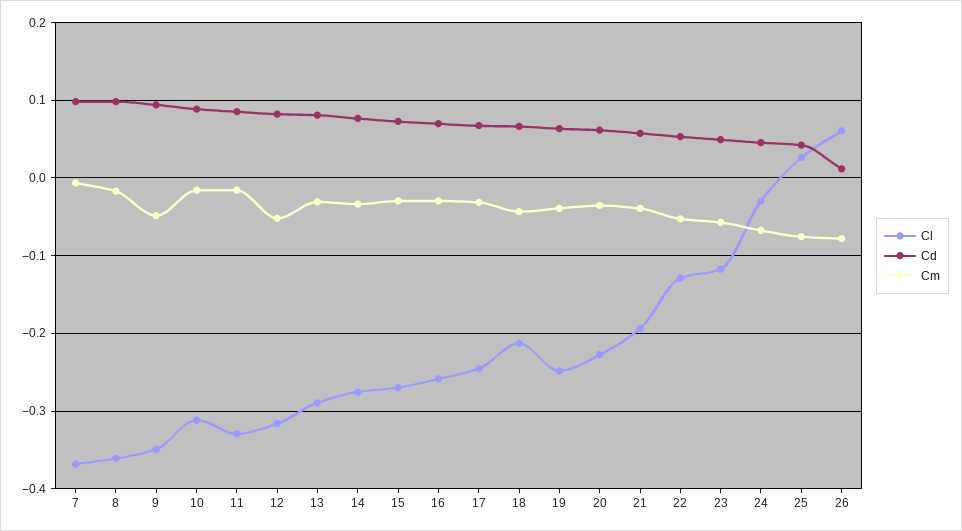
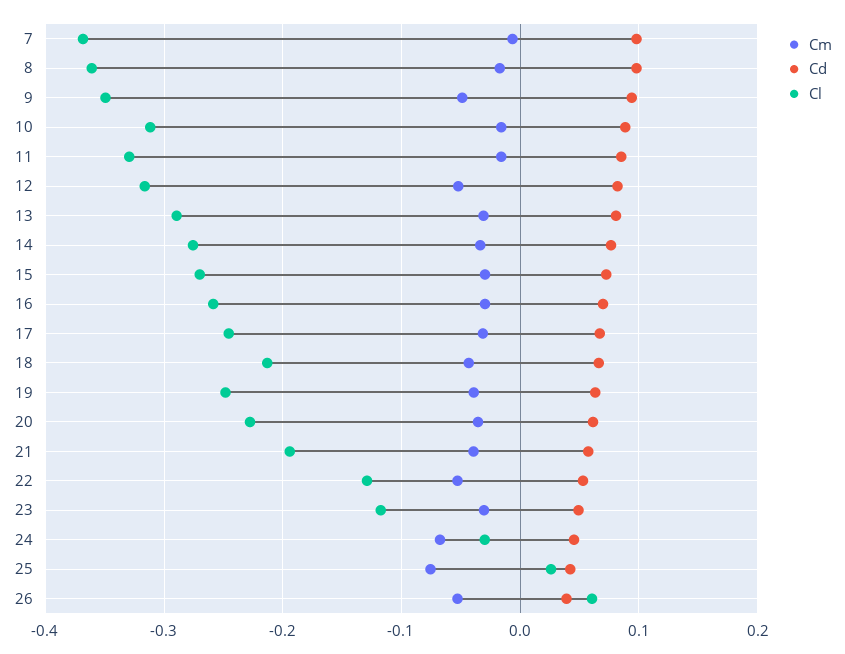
Cm, 23: -0.06 -> -0.03
Cd, 26: 0.01 -> 0.04
Cm, 26: -0.08 -> -0.05

